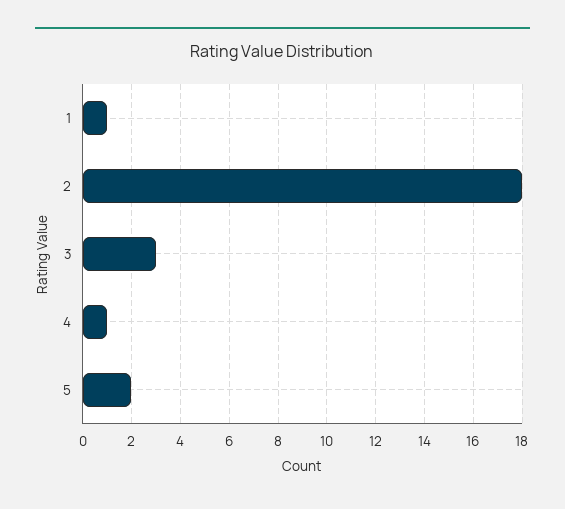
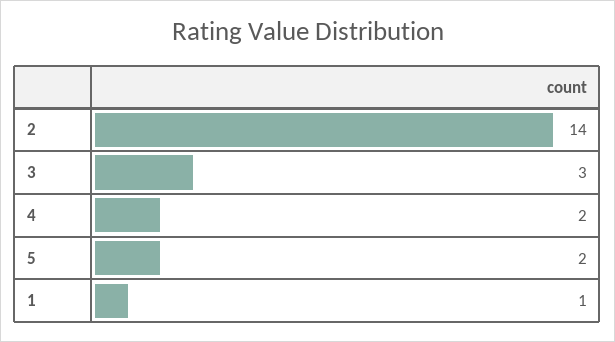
2: 18 -> 14
4: 1 -> 2

